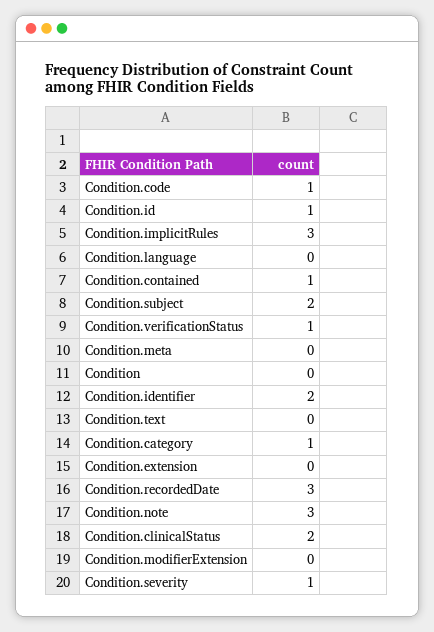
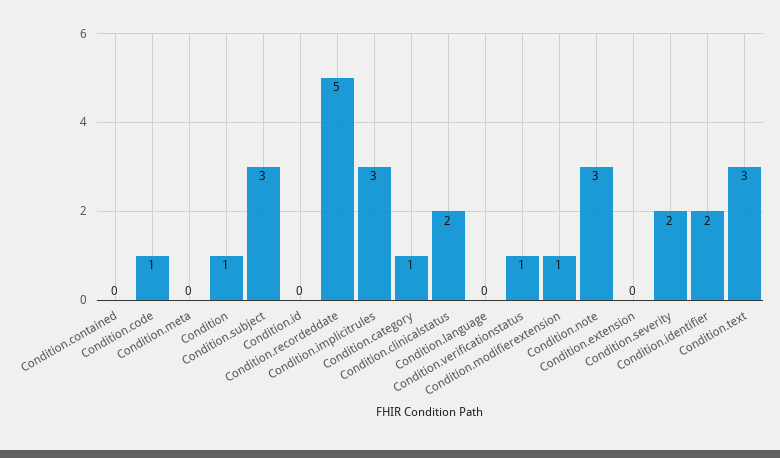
Condition.id: 1 -> 0
Condition.contained: 1 -> 0
Condition.subject: 2 -> 3
Condition: 0 -> 1
Condition.text: 0 -> 3
Condition.recordedDate: 3 -> 5
Condition.modifierExtension: 0 -> 1
Condition.severity: 1 -> 2

